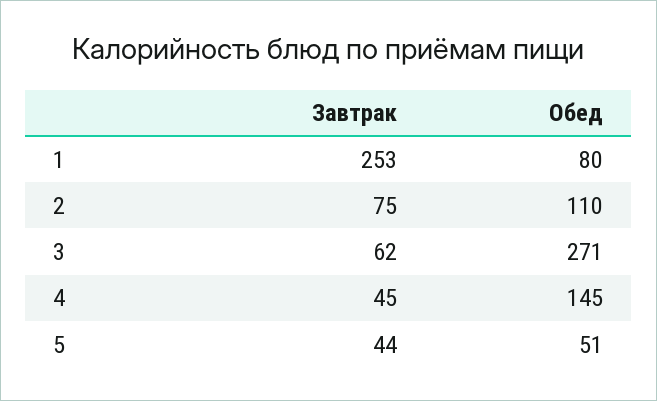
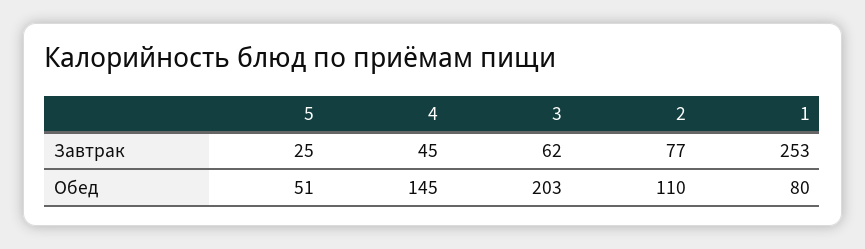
Завтрак, 2: 75 -> 77
Обед, 3: 271 -> 203
Завтрак, 5: 44 -> 25

